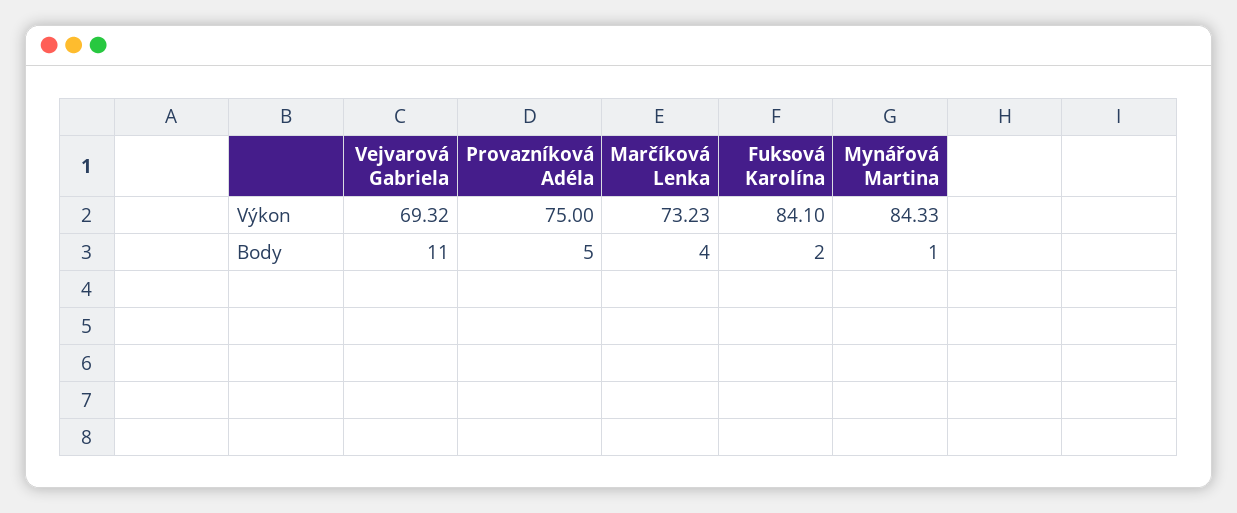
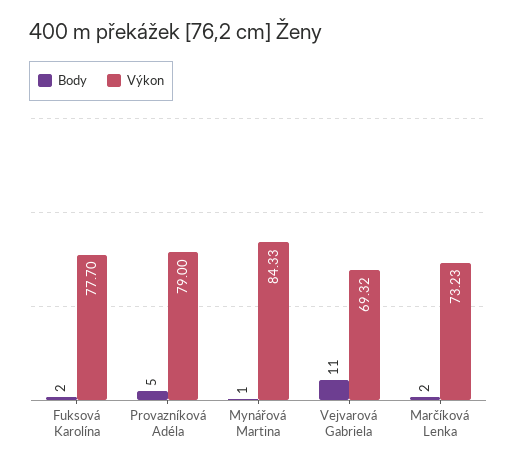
Výkon, Provazníková Adéla: 75 -> 79
Výkon, Fuksová Karolína: 84.1 -> 77.7
Body, Marčíková Lenka: 4 -> 2

